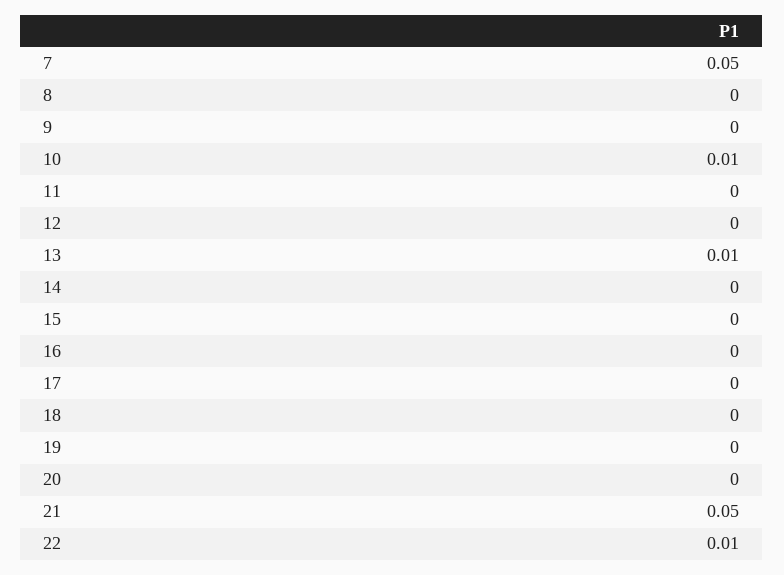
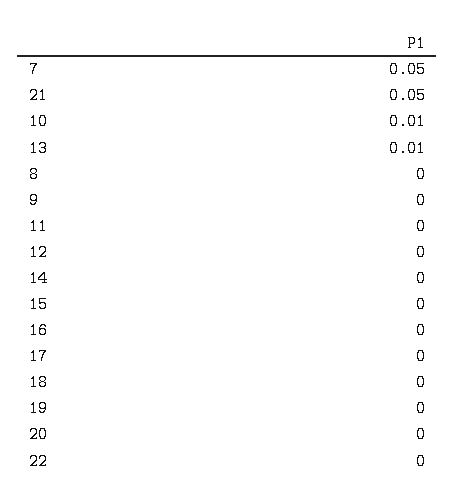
22: 0.01 -> 0

